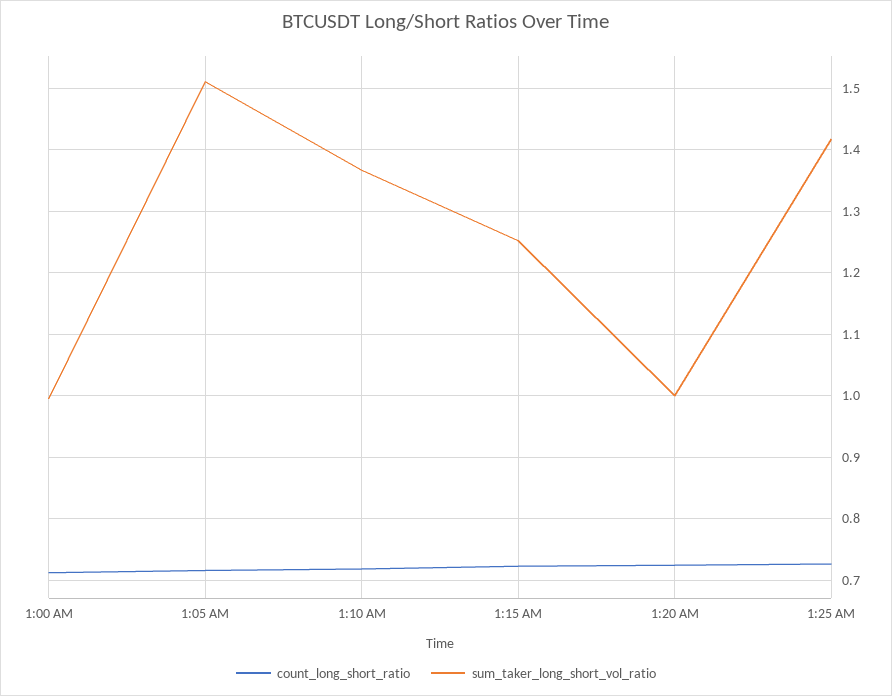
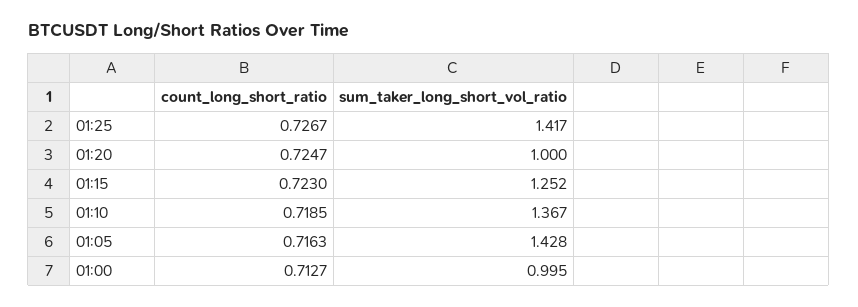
sum_taker_long_short_vol_ratio, 1:05 AM: 1.51 -> 1.428

